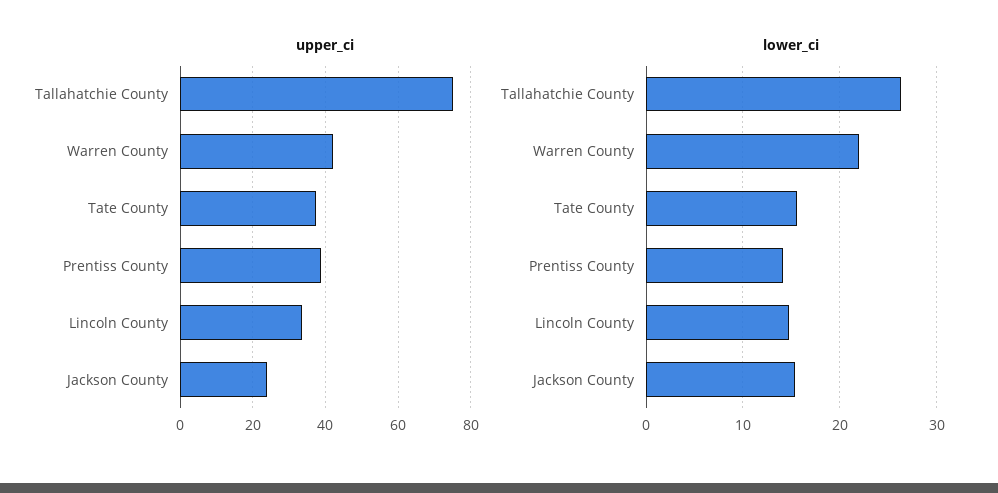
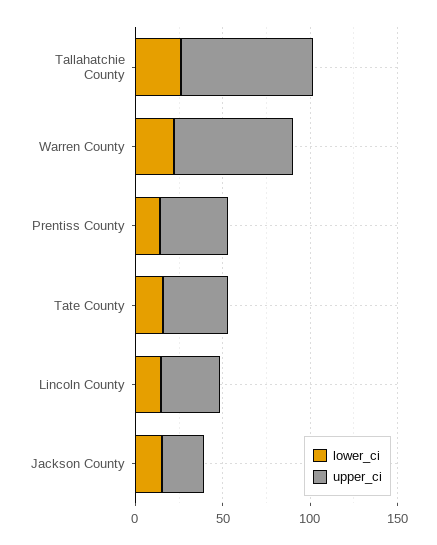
upper_ci, Warren County: 42 -> 70

